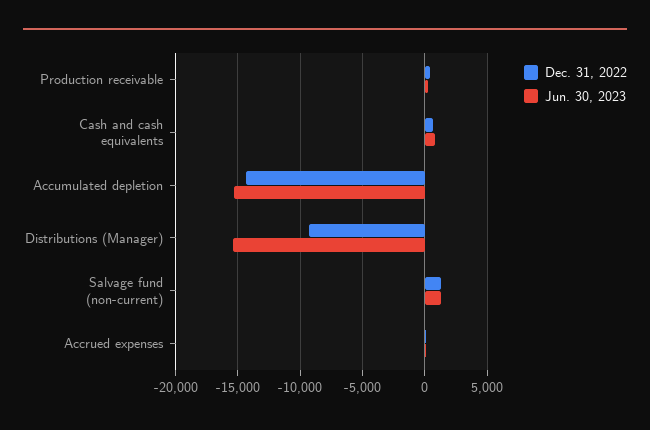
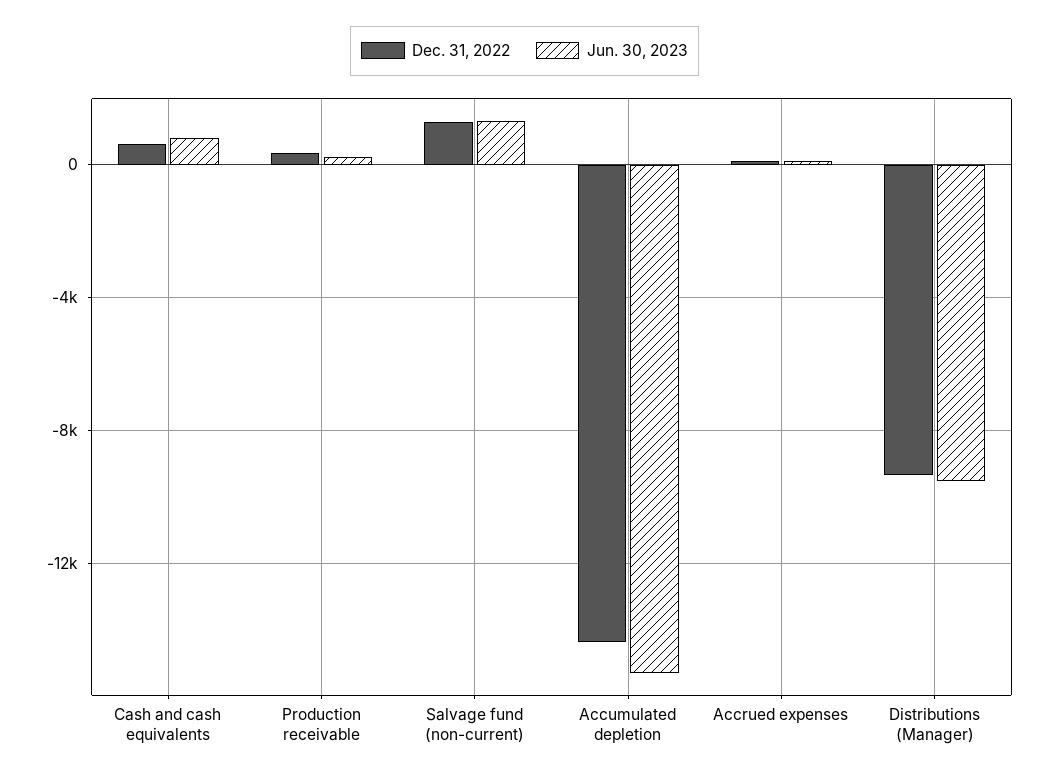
Jun. 30, 2023, Distributions (Manager): -15500 -> -9500

